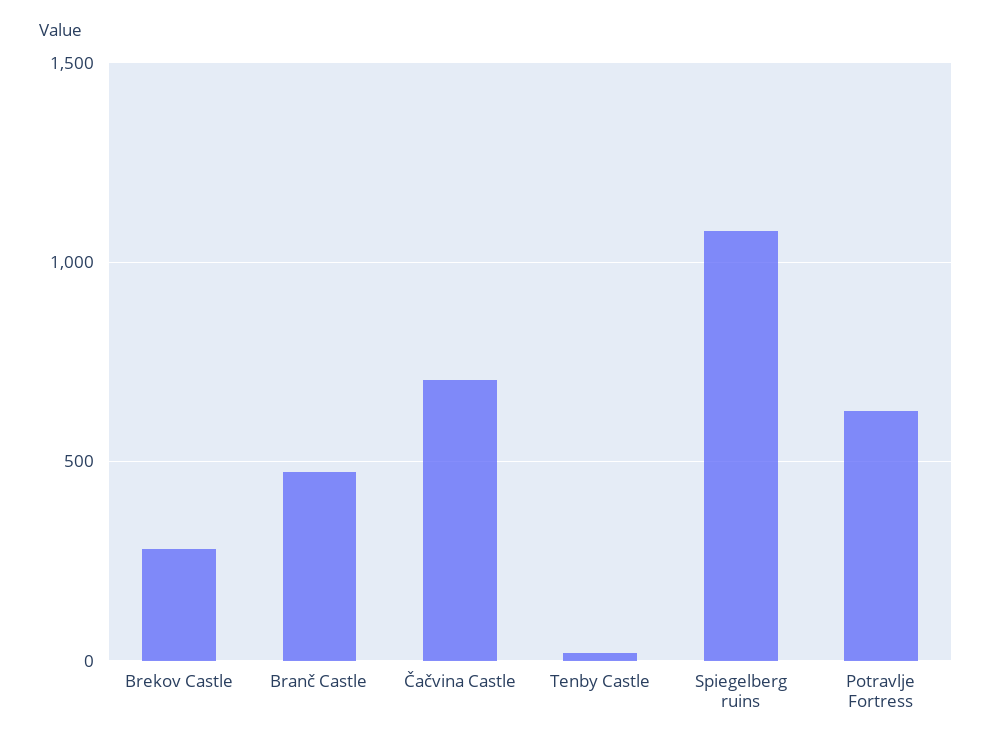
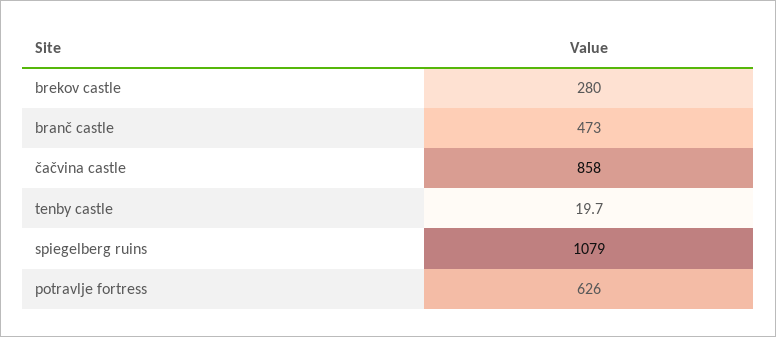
Čačvina Castle: 700 -> 858

